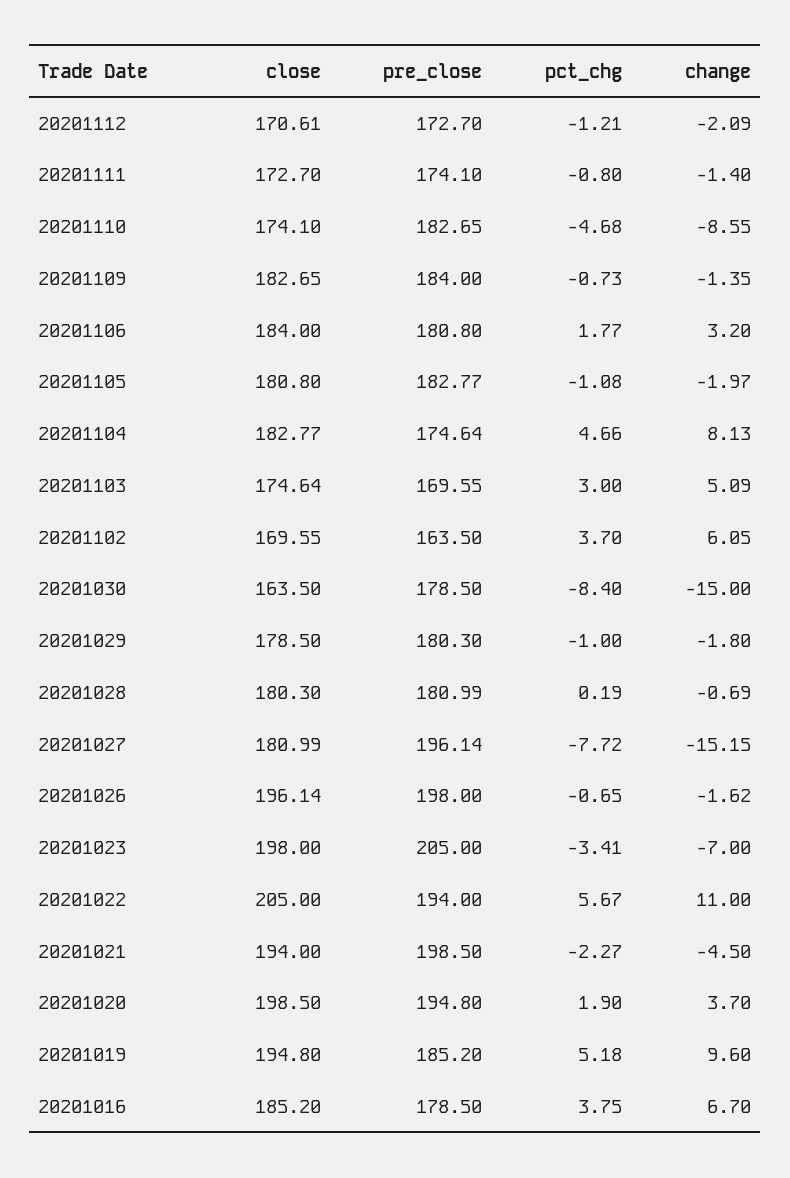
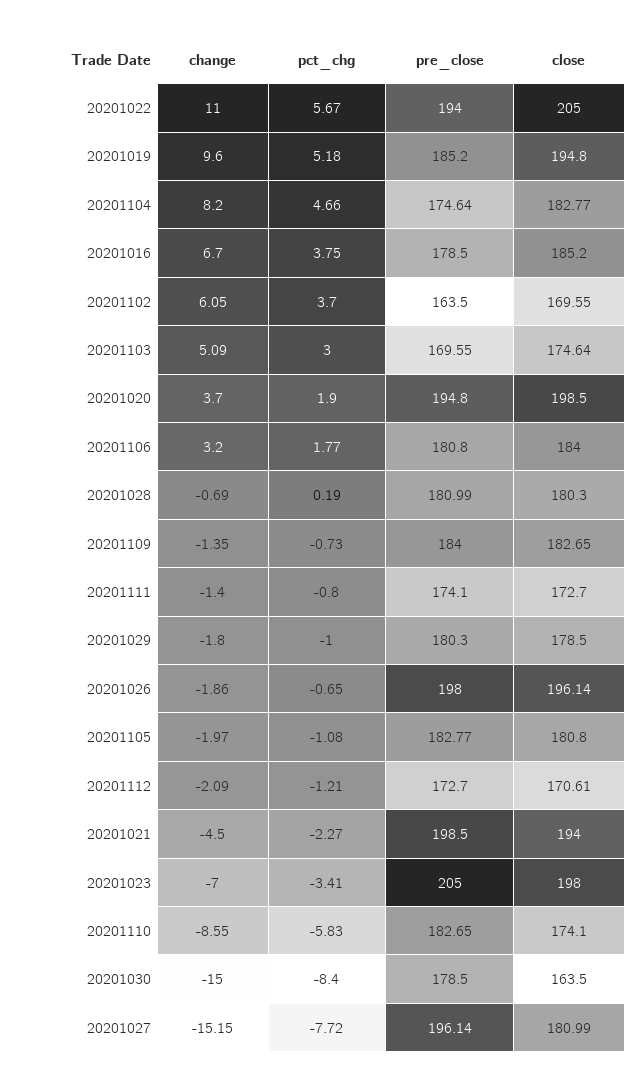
pct_chg, 20201110: -4.68 -> -5.83
change, 20201104: 8.13 -> 8.2
change, 20201026: -1.62 -> -1.86

